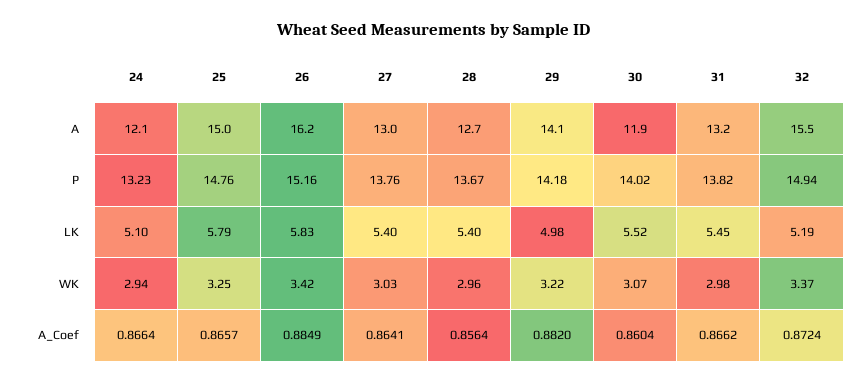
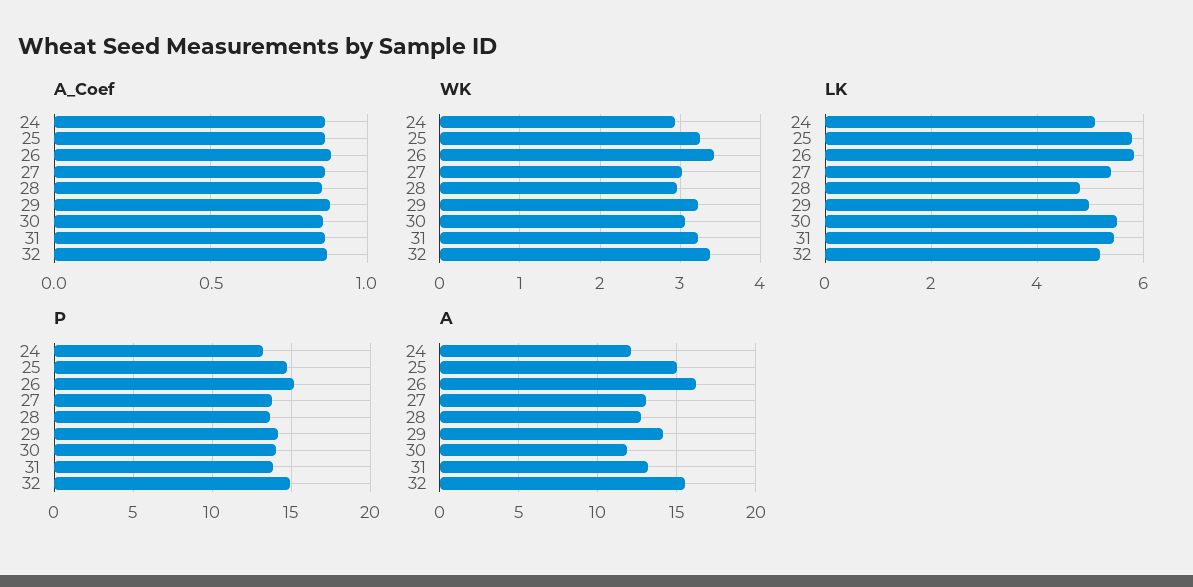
LK, 28: 5.4 -> 4.8
WK, 31: 2.98 -> 3.2

